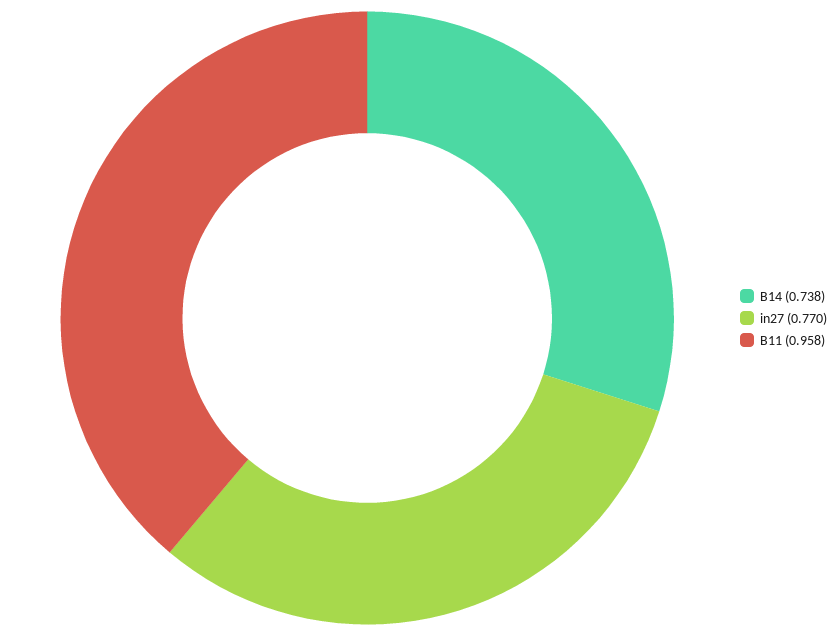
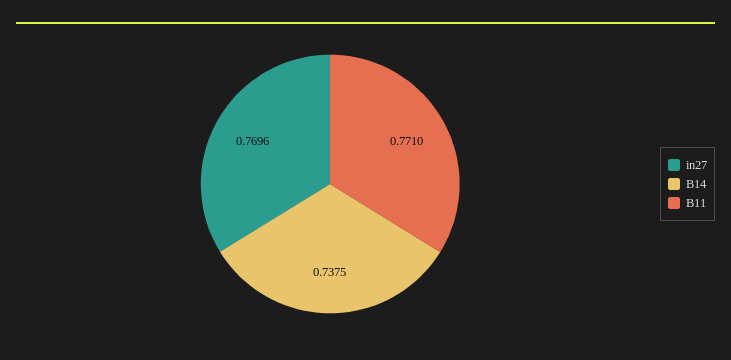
B11: 0.958 -> 0.771

